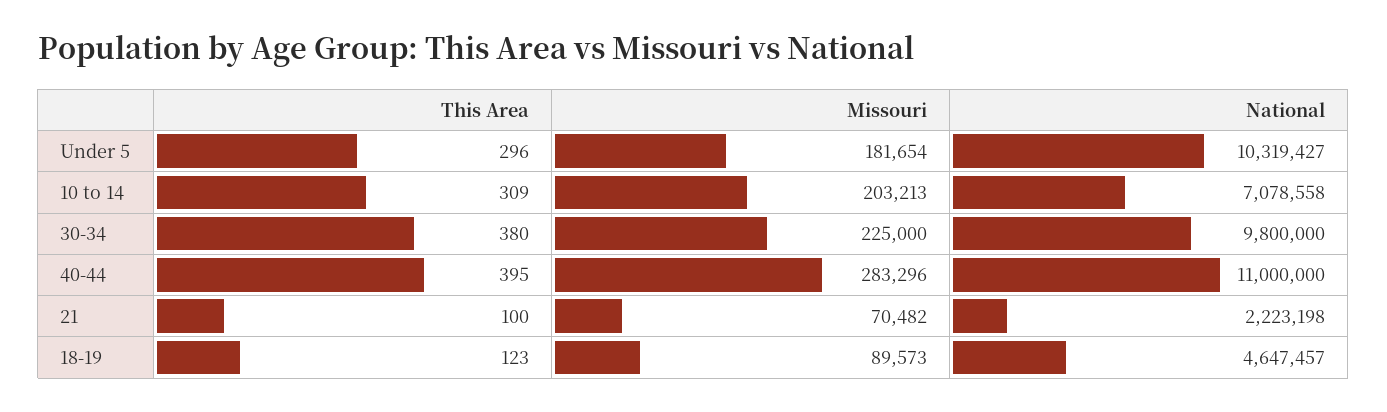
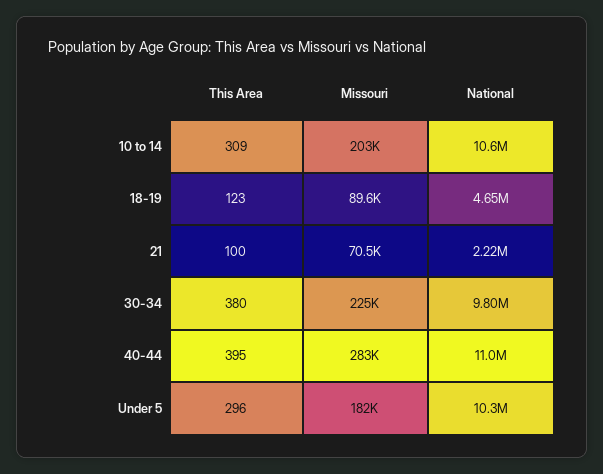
National, 10 to 14: 7078558 -> 10600000

